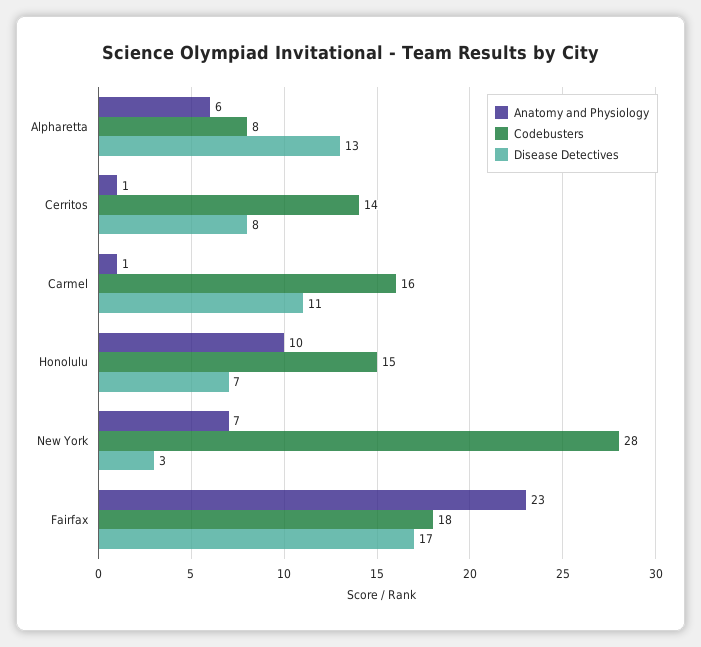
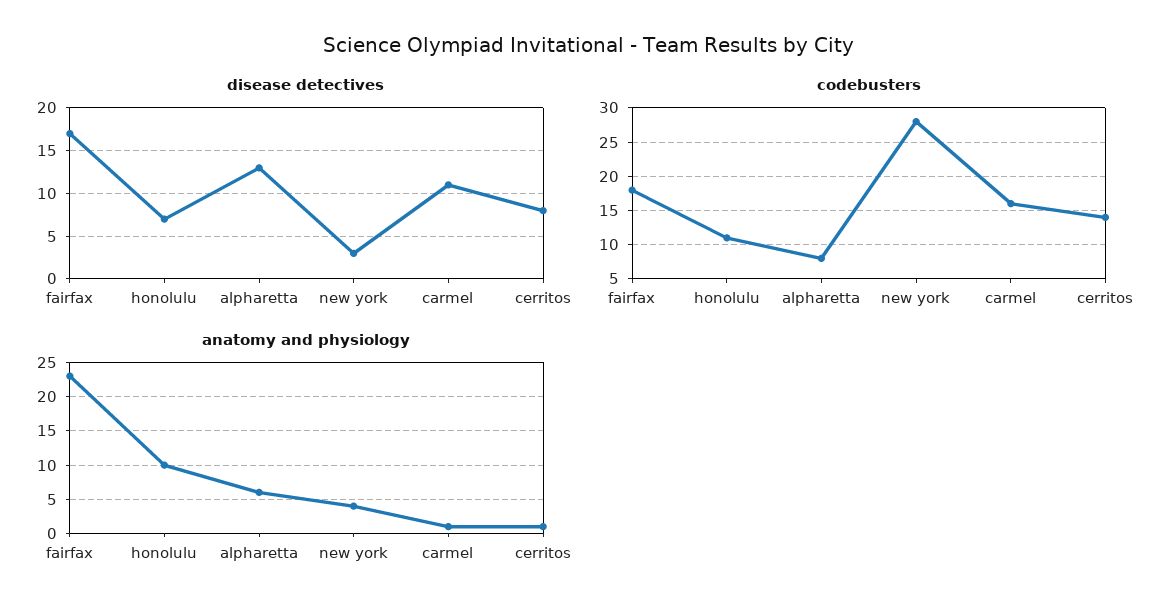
Codebusters, Honolulu: 15 -> 11
Anatomy and Physiology, New York: 7 -> 4

